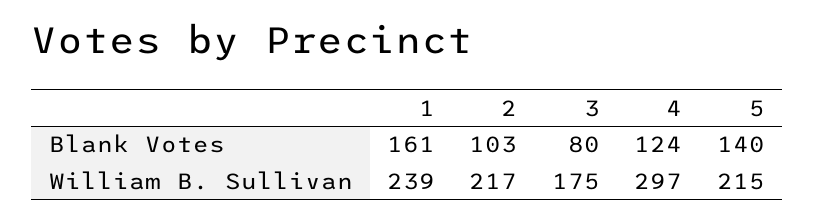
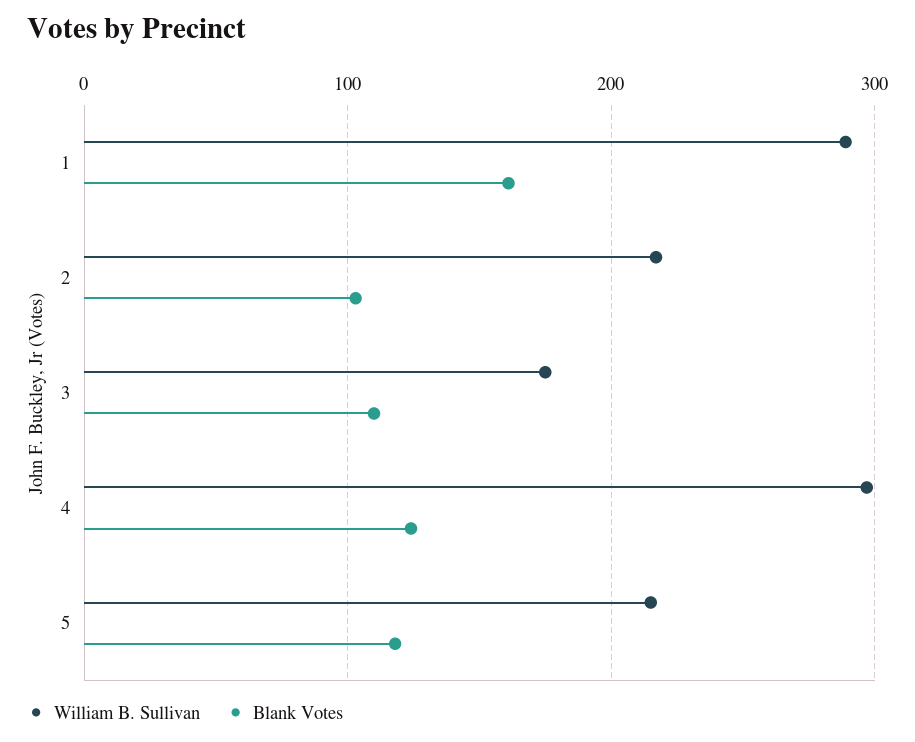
Blank Votes, 3: 80 -> 110
Blank Votes, 5: 140 -> 120
William B. Sullivan, 1: 239 -> 290

